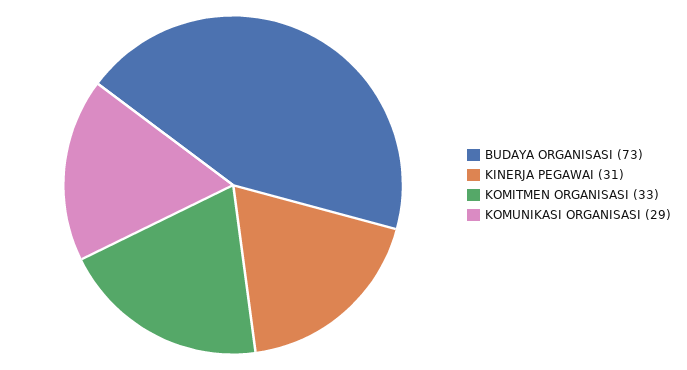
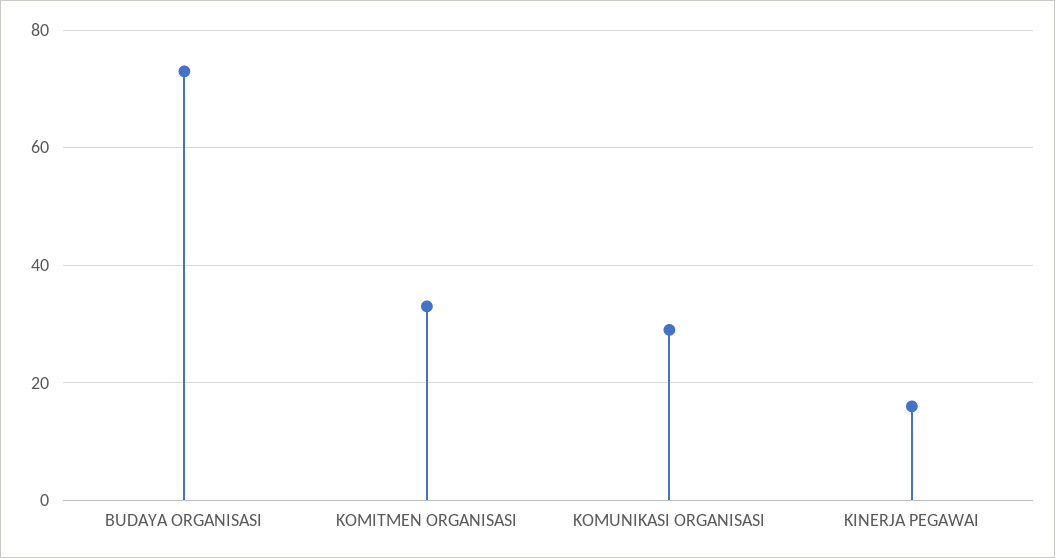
KINERJA PEGAWAI: 31 -> 15

